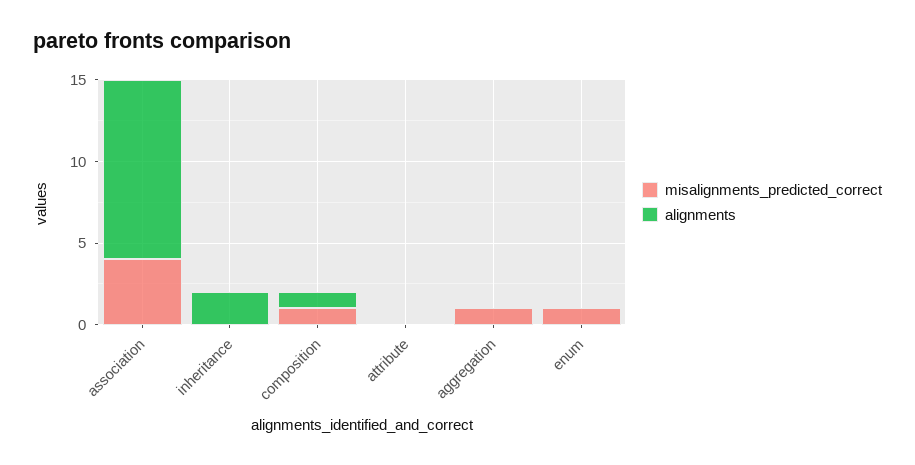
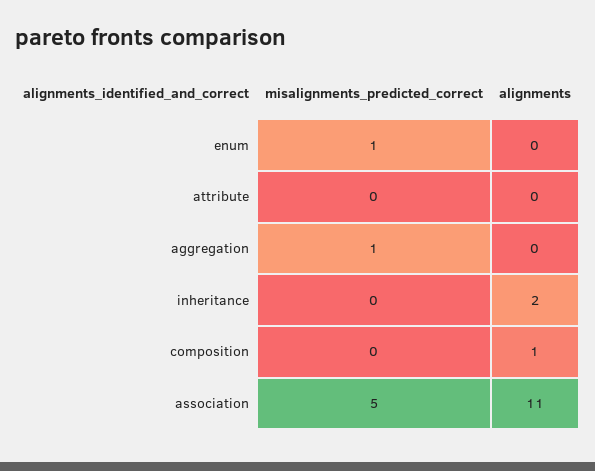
misalignments_predicted_correct, association: 4 -> 5
misalignments_predicted_correct, composition: 1 -> 0

